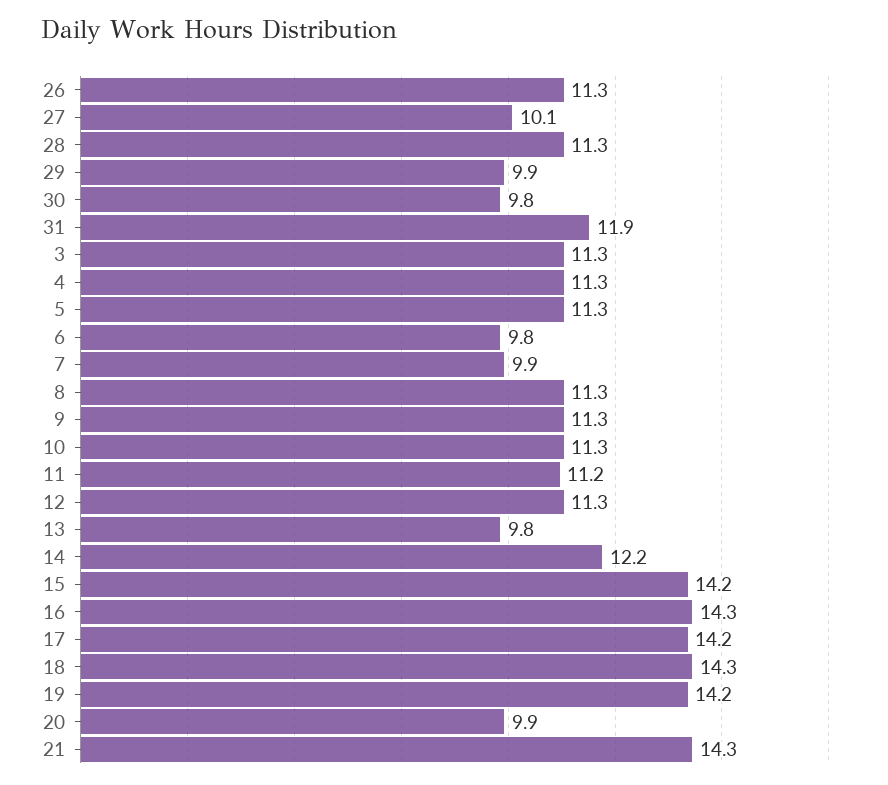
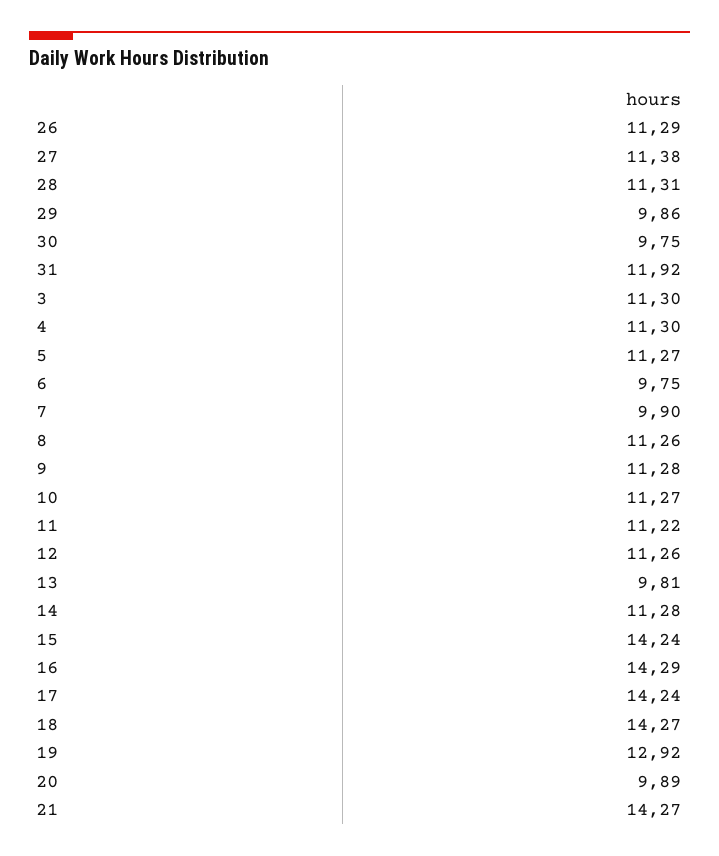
27: 10.1 -> 11.38
14: 12.2 -> 11.28
19: 14.2 -> 12.92

